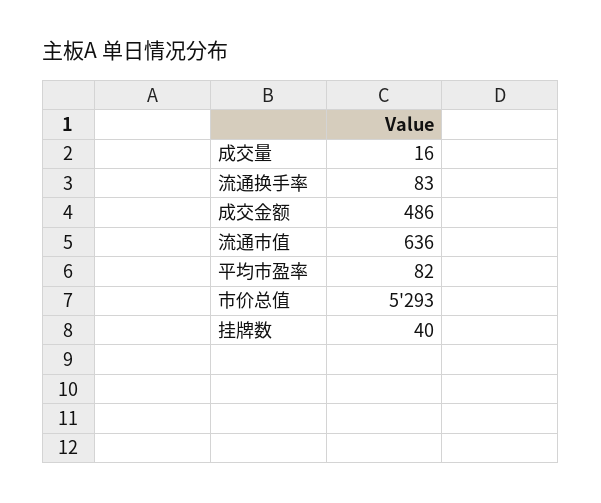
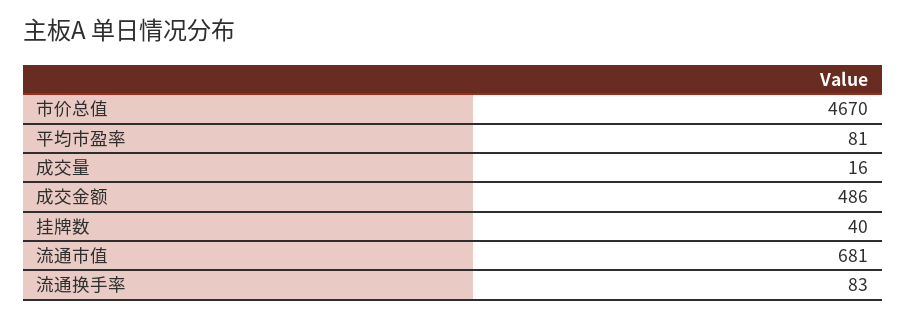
流通市值: 636 -> 681
平均市盈率: 82 -> 81
市价总值: 5293 -> 4670

